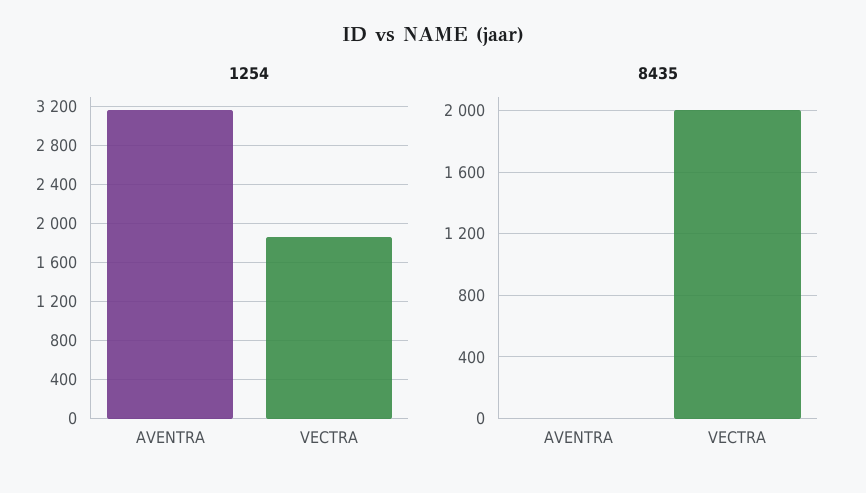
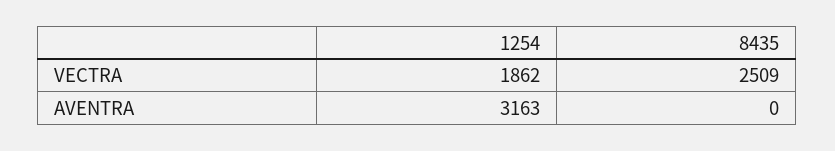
8435, VECTRA: 2000 -> 2509

